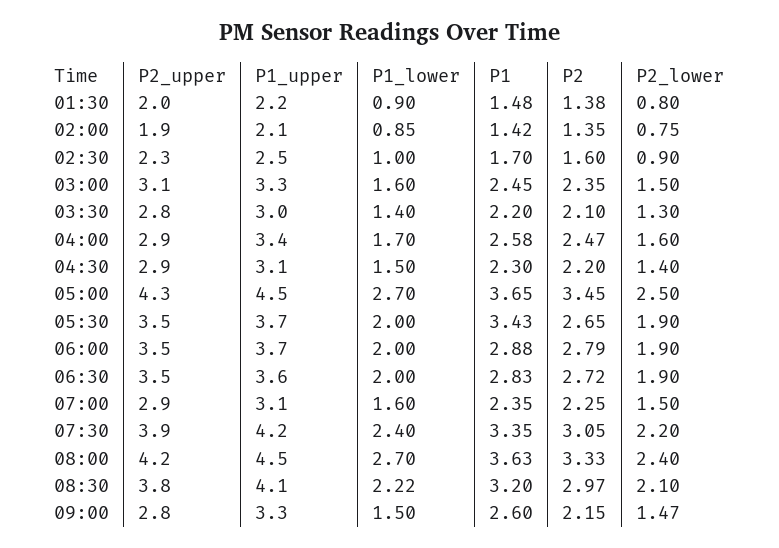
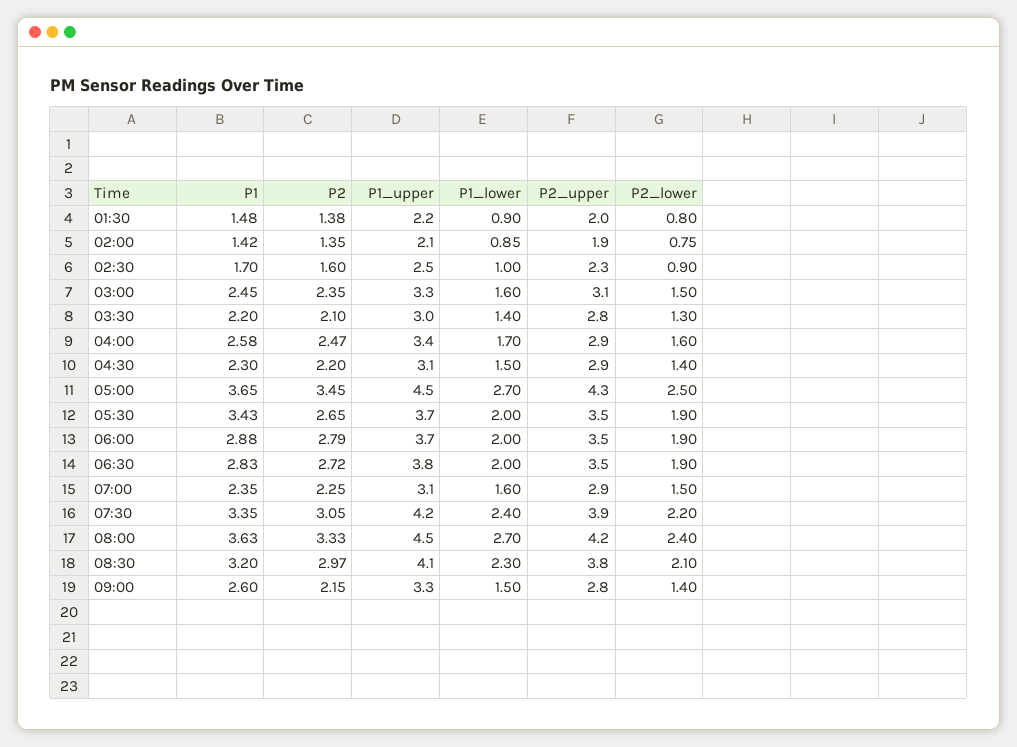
P1_upper, 06:30: 3.6 -> 3.8
P1_lower, 08:30: 2.22 -> 2.3
P2_lower, 09:00: 1.47 -> 1.4

